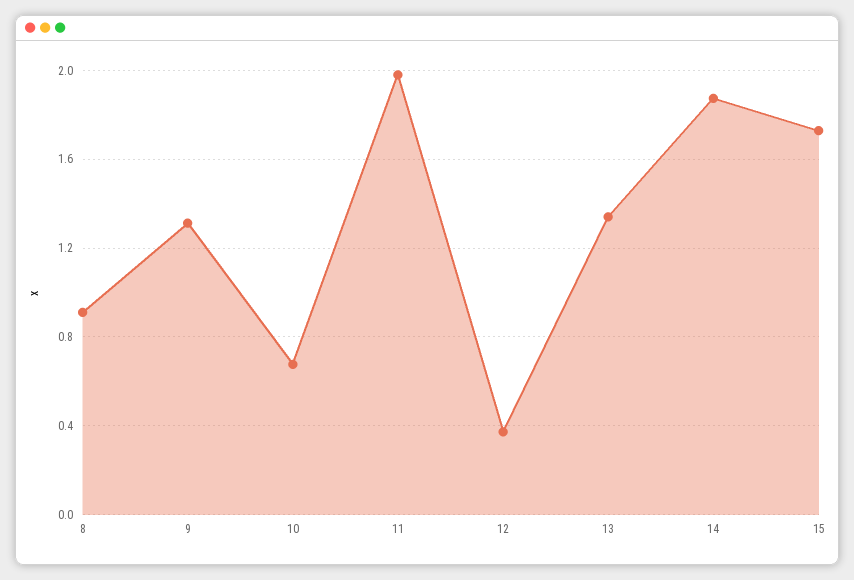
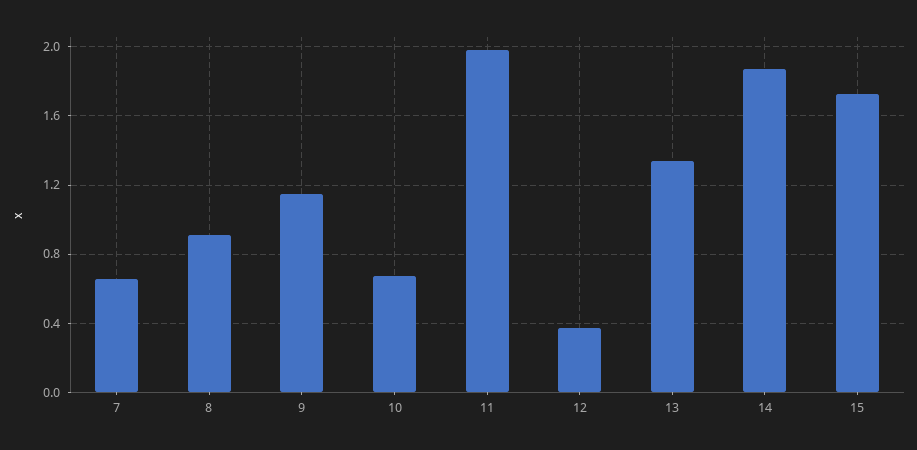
9: 1.3 -> 1.15
7: none -> 0.65

